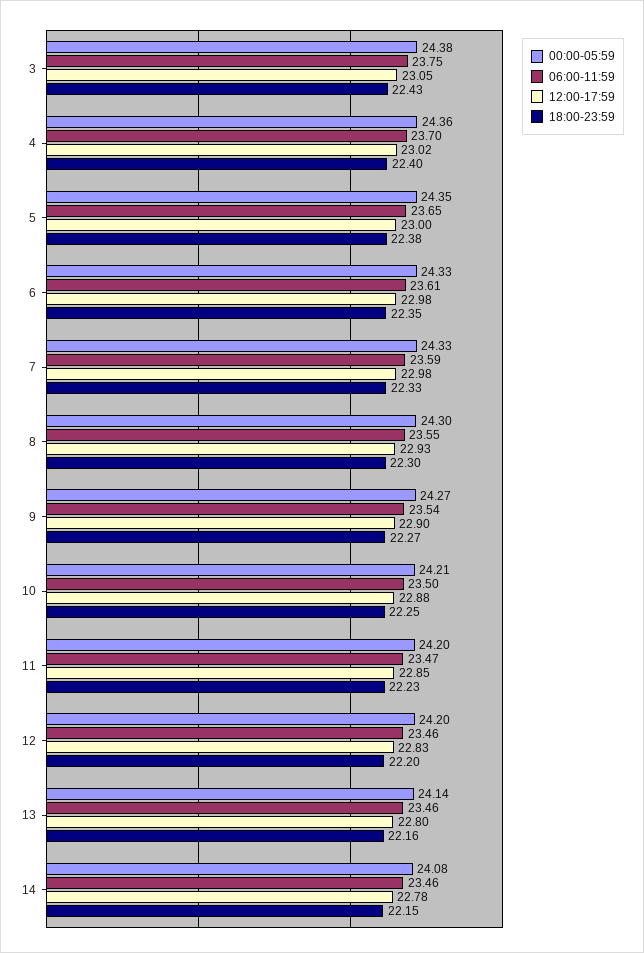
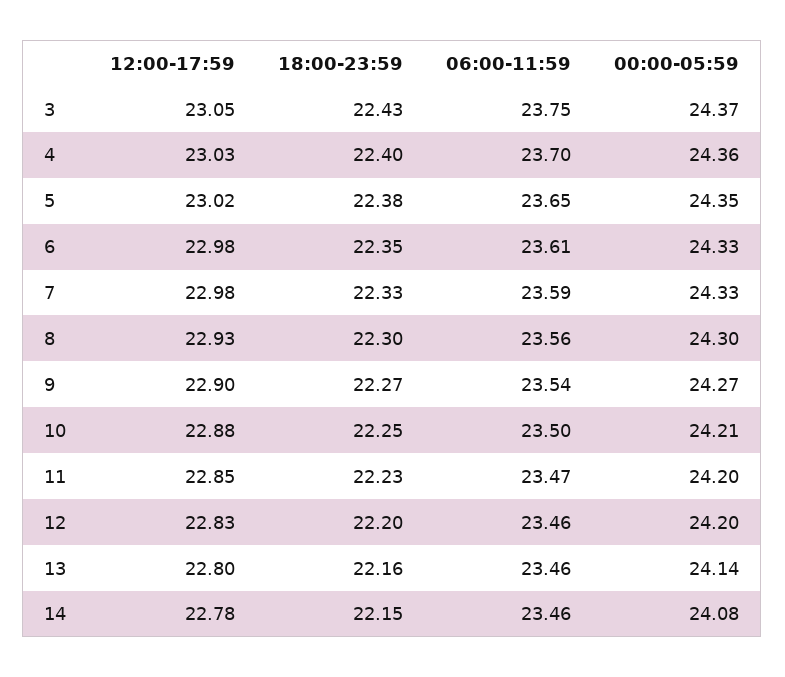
00:00-05:59, 3: 24.38 -> 24.37
12:00-17:59, 4: 23.02 -> 23.03
12:00-17:59, 5: 23 -> 23.02
06:00-11:59, 8: 23.55 -> 23.56

